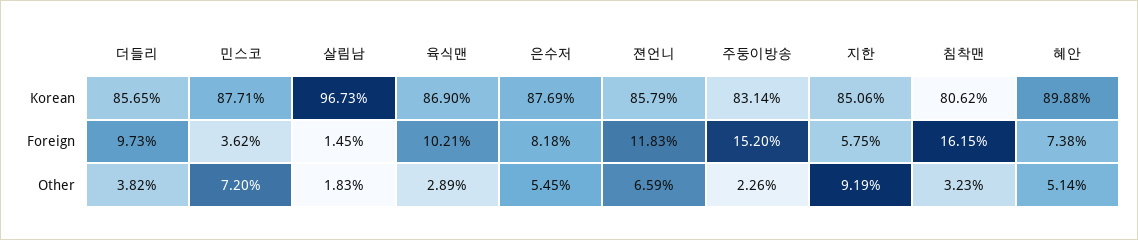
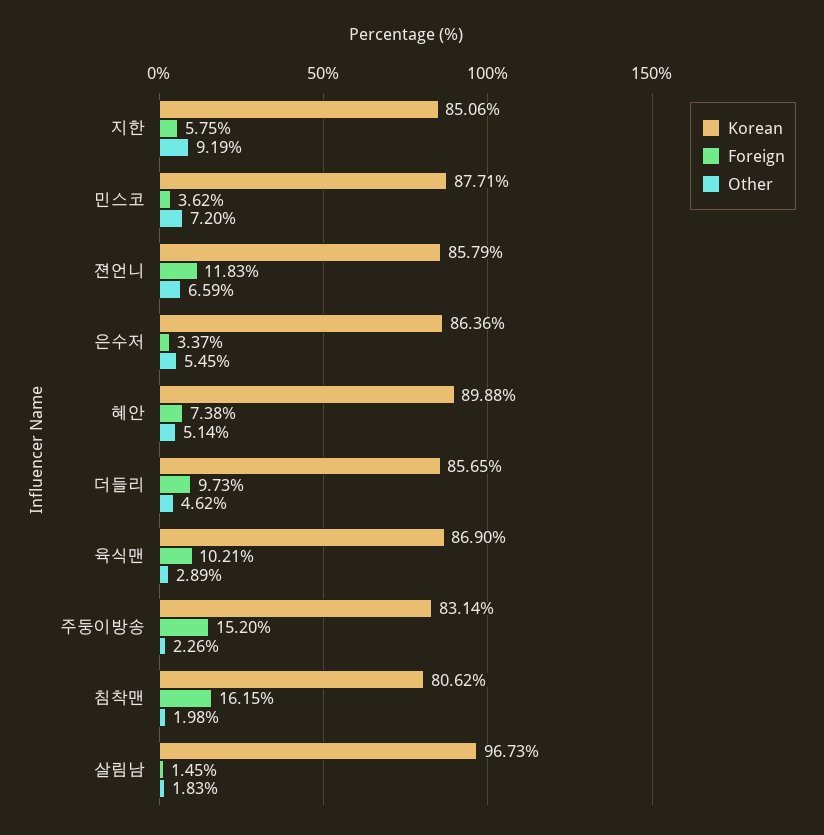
Korean, 은수저: 87.69 -> 86.36
Foreign, 은수저: 8.18 -> 3.37
Other, 더들리: 3.82 -> 4.62
Other, 침착맨: 3.23 -> 1.98

